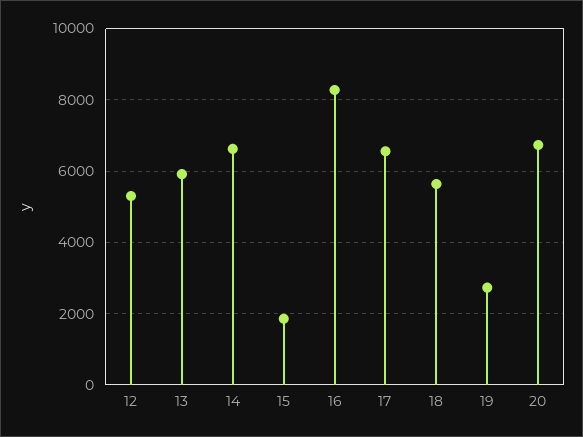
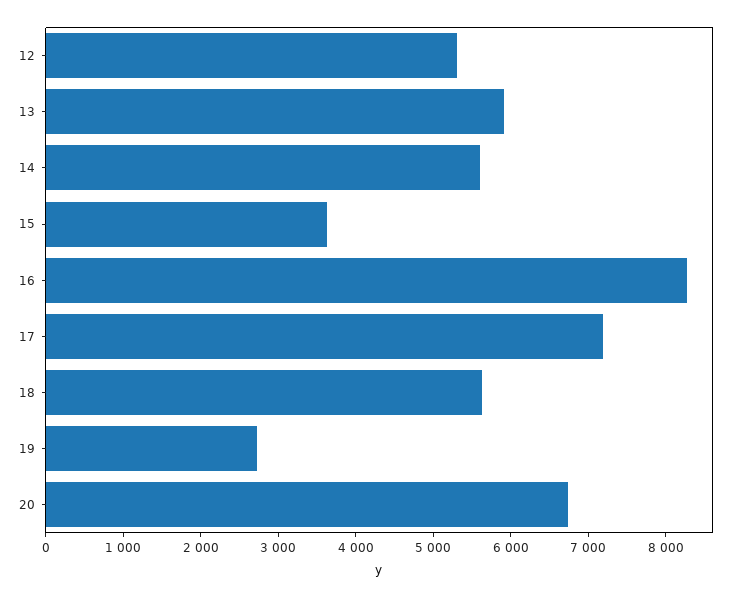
14: 6600 -> 5600
15: 1800 -> 3600
17: 6600 -> 7200

